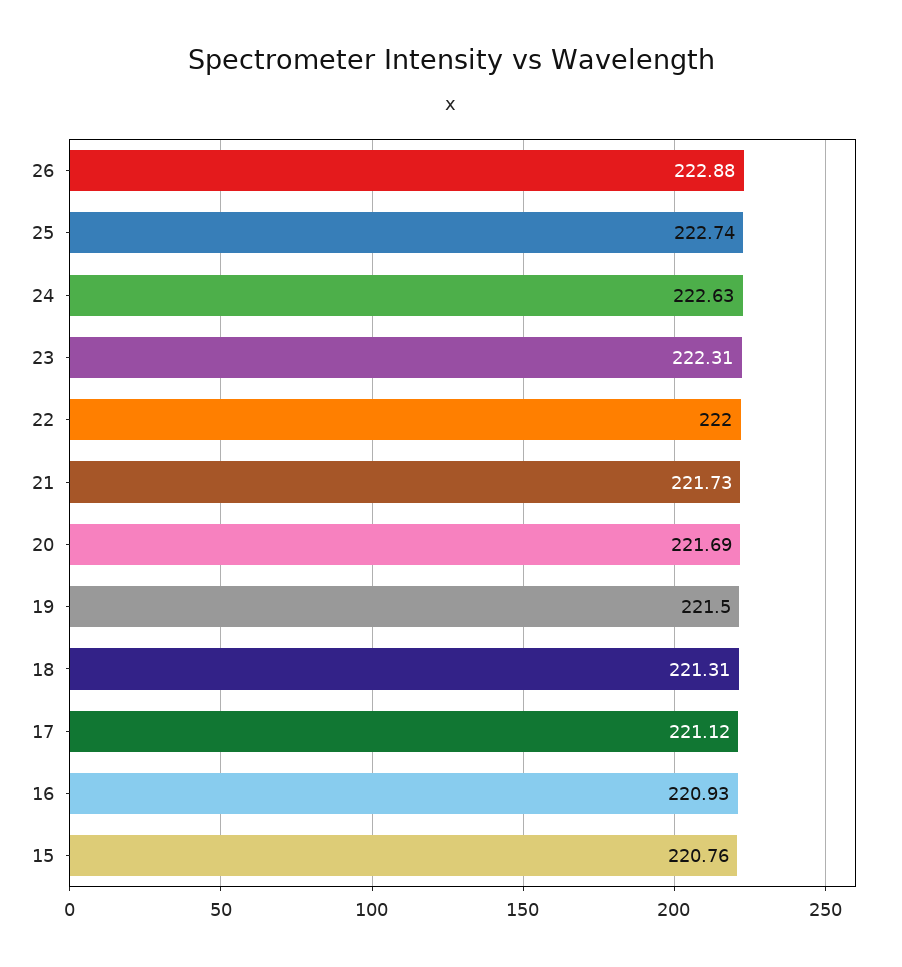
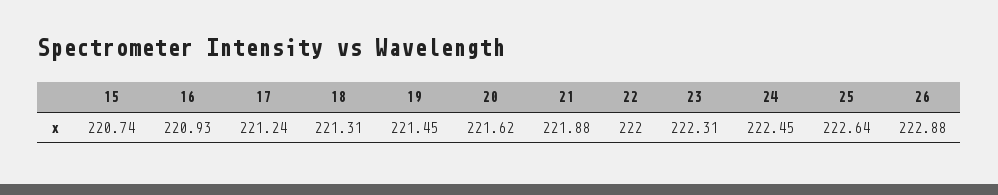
25: 222.74 -> 222.64
24: 222.63 -> 222.45
21: 221.73 -> 221.88
20: 221.69 -> 221.62
19: 221.5 -> 221.45
17: 221.12 -> 221.24
15: 220.76 -> 220.74

